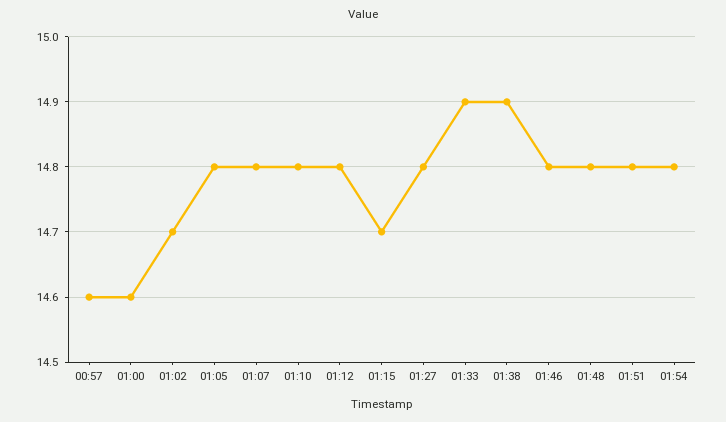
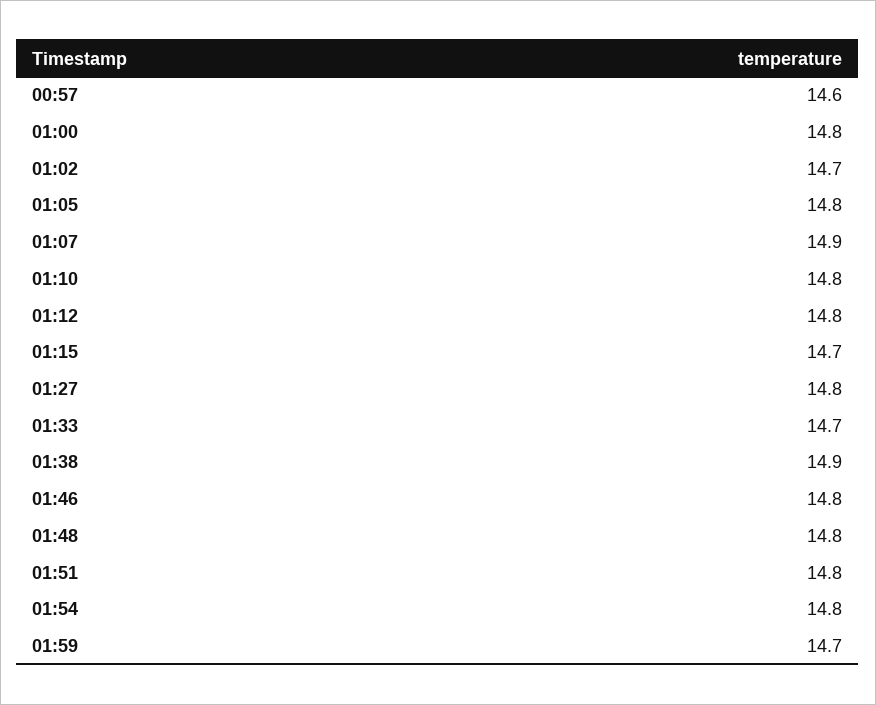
01:00: 14.6 -> 14.8
01:07: 14.8 -> 14.9
01:33: 14.9 -> 14.7
01:59: none -> 14.7

